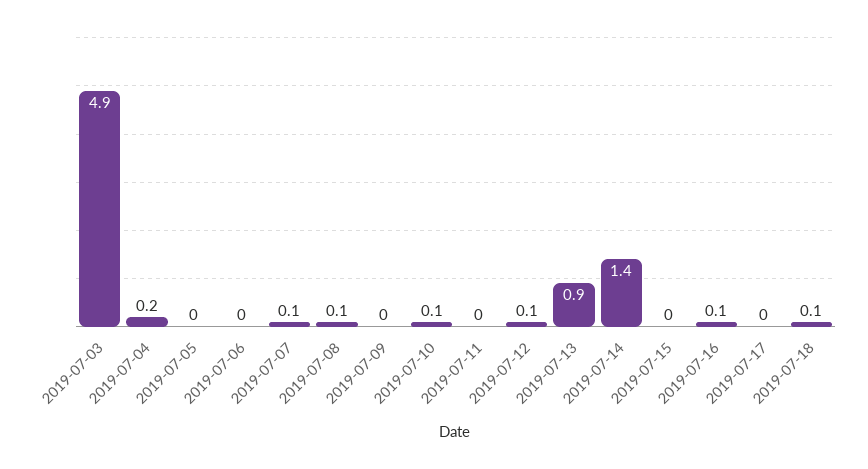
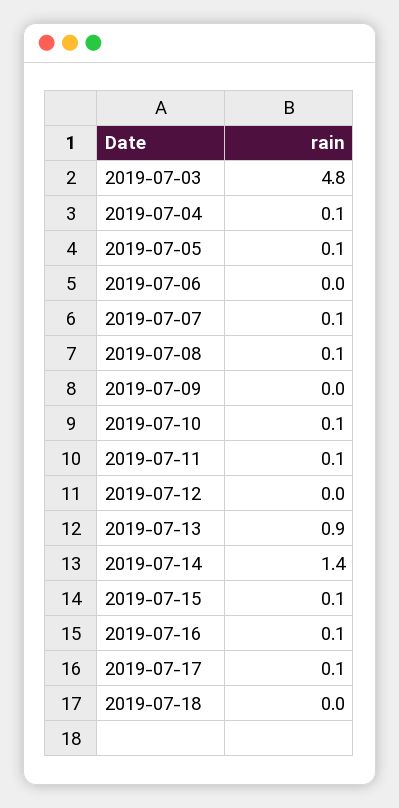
2019-07-03: 4.9 -> 4.8
2019-07-04: 0.2 -> 0.1
2019-07-05: 0 -> 0.1
2019-07-11: 0 -> 0.1
2019-07-12: 0.1 -> 0
2019-07-15: 0 -> 0.1
2019-07-17: 0 -> 0.1
2019-07-18: 0.1 -> 0

